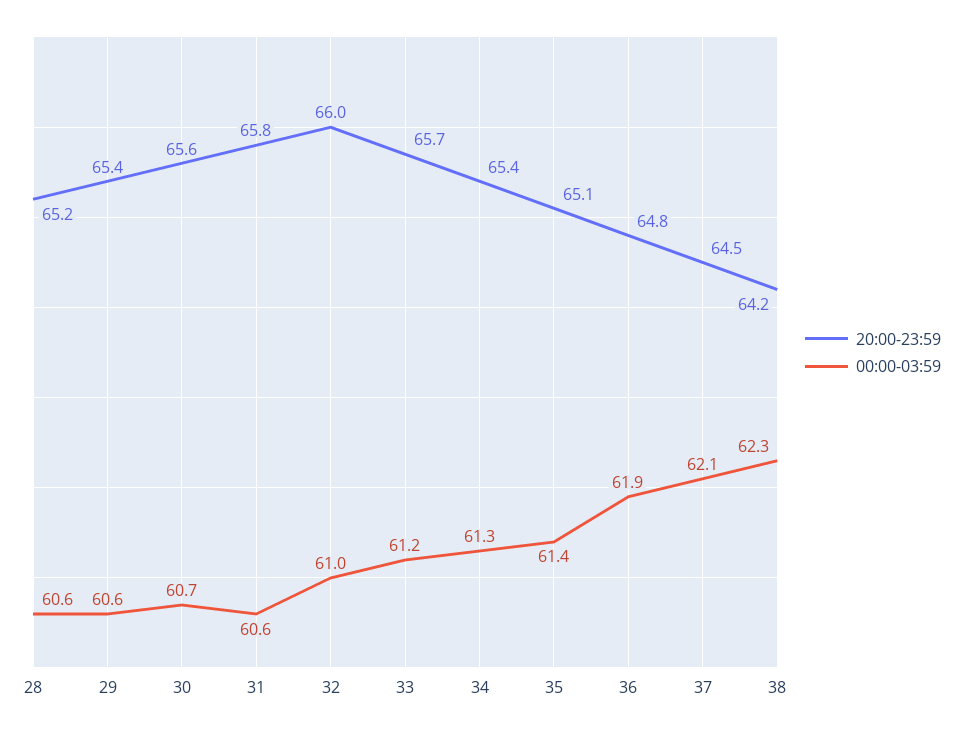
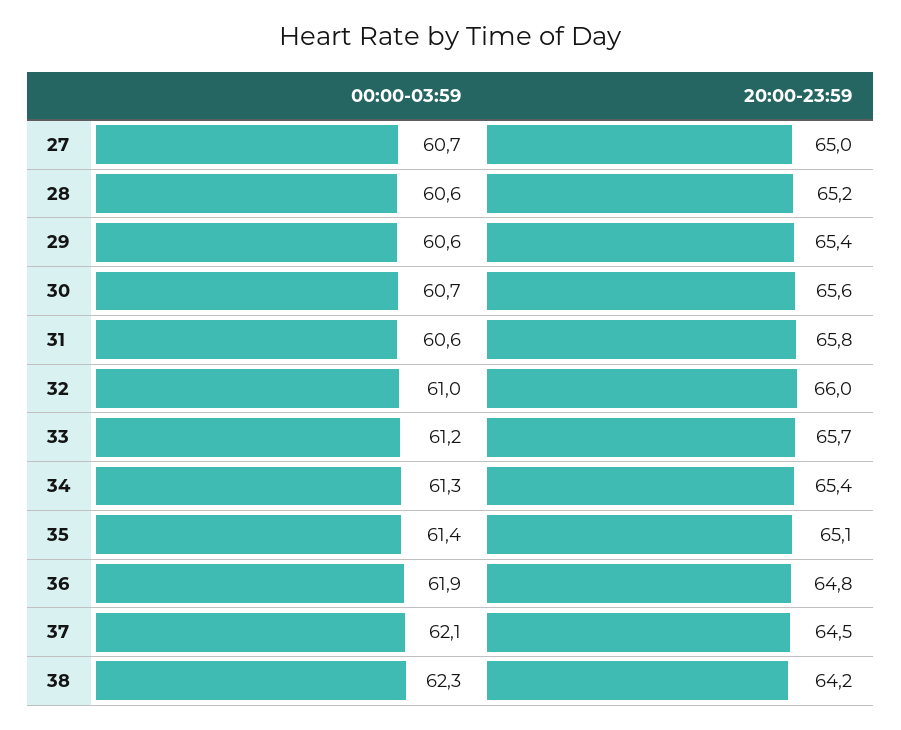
00:00-03:59, 27: none -> 60.7
20:00-23:59, 27: none -> 65

